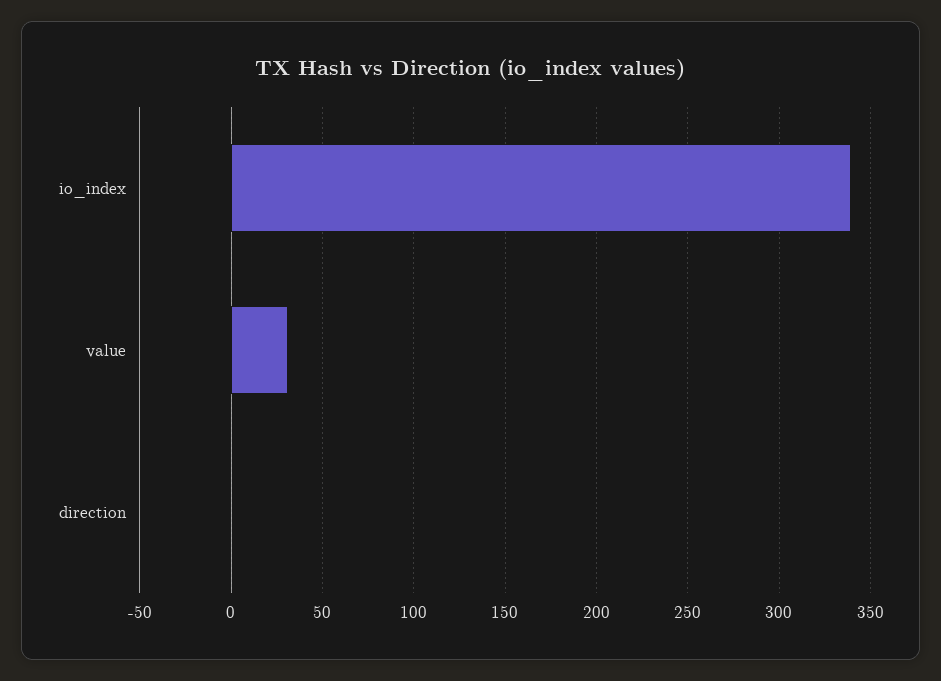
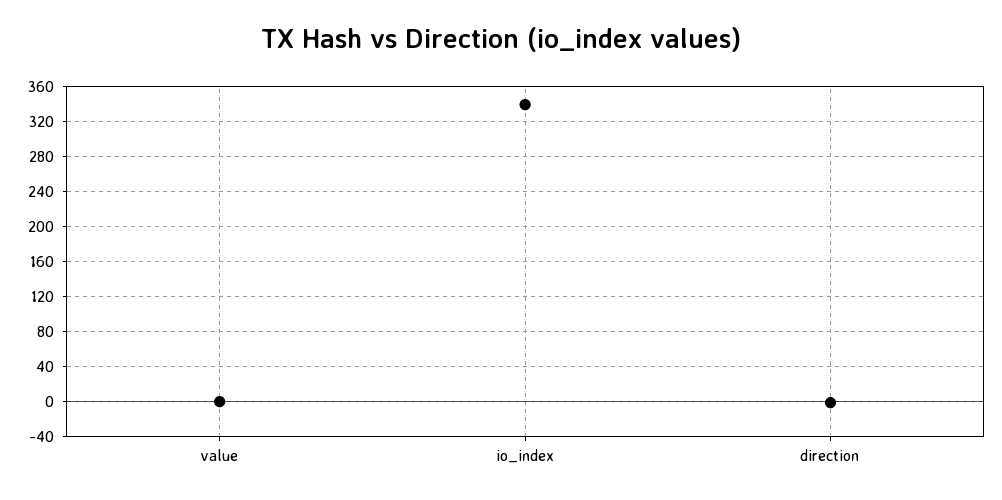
value: 30 -> 0

